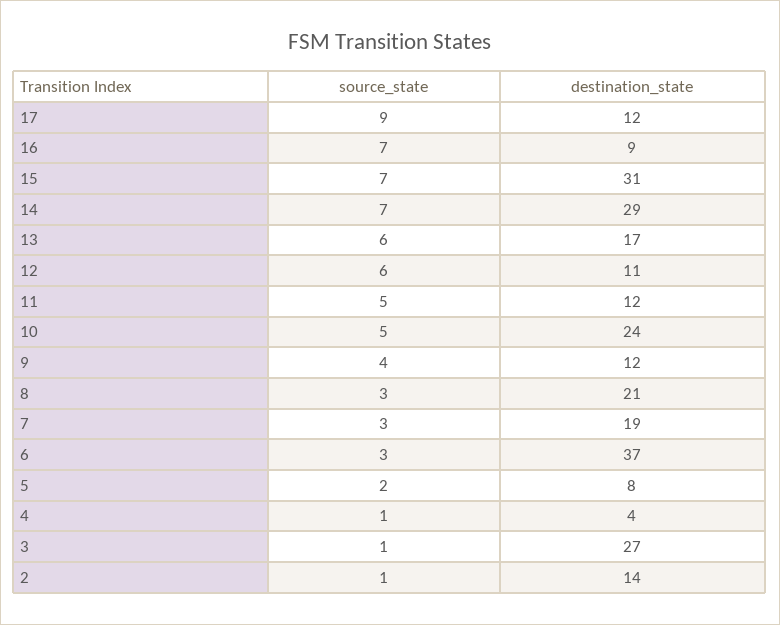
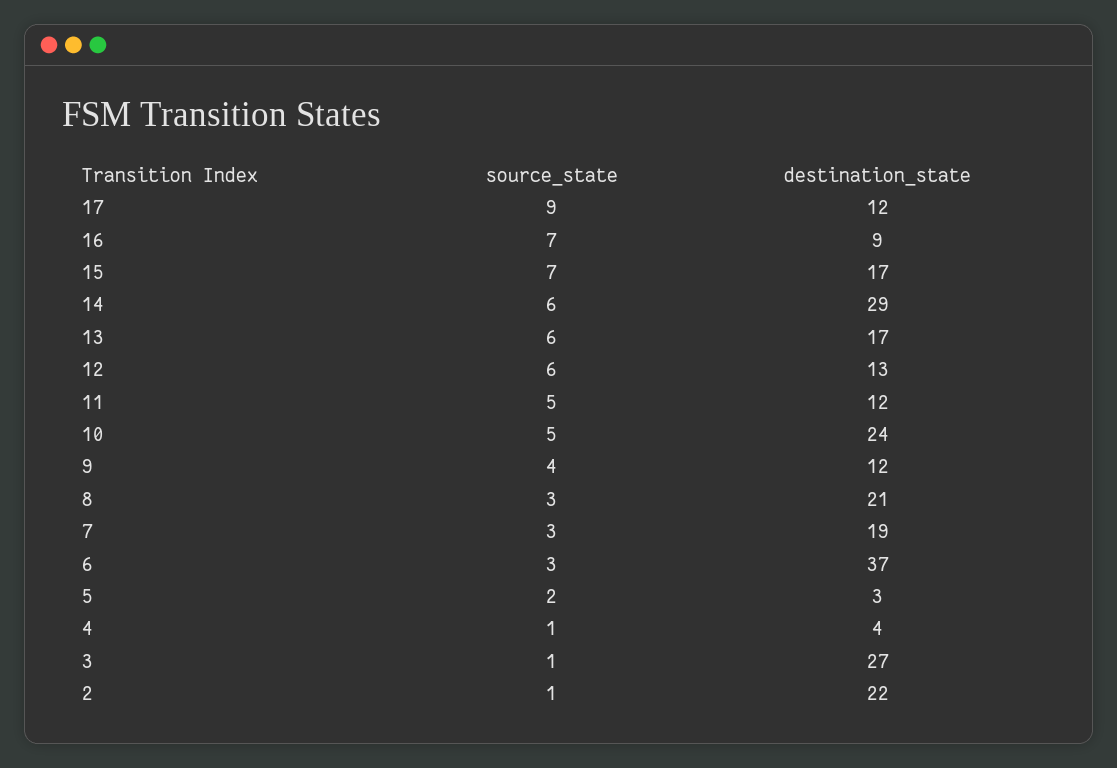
destination_state, 15: 31 -> 17
source_state, 14: 7 -> 6
destination_state, 12: 11 -> 13
destination_state, 5: 8 -> 3
destination_state, 2: 14 -> 22

